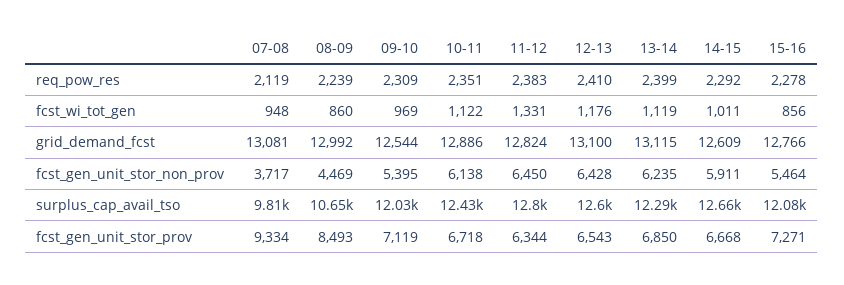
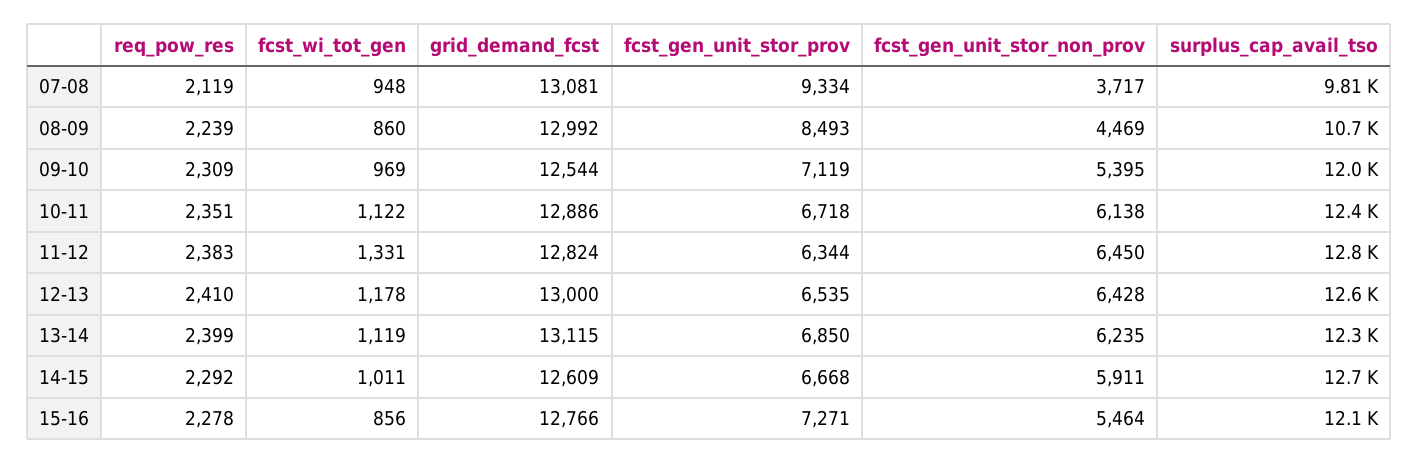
12-13, fcst_wi_tot_gen: 1176 -> 1178
12-13, grid_demand_fcst: 13100 -> 13000
12-13, fcst_gen_unit_stor_prov: 6543 -> 6535

